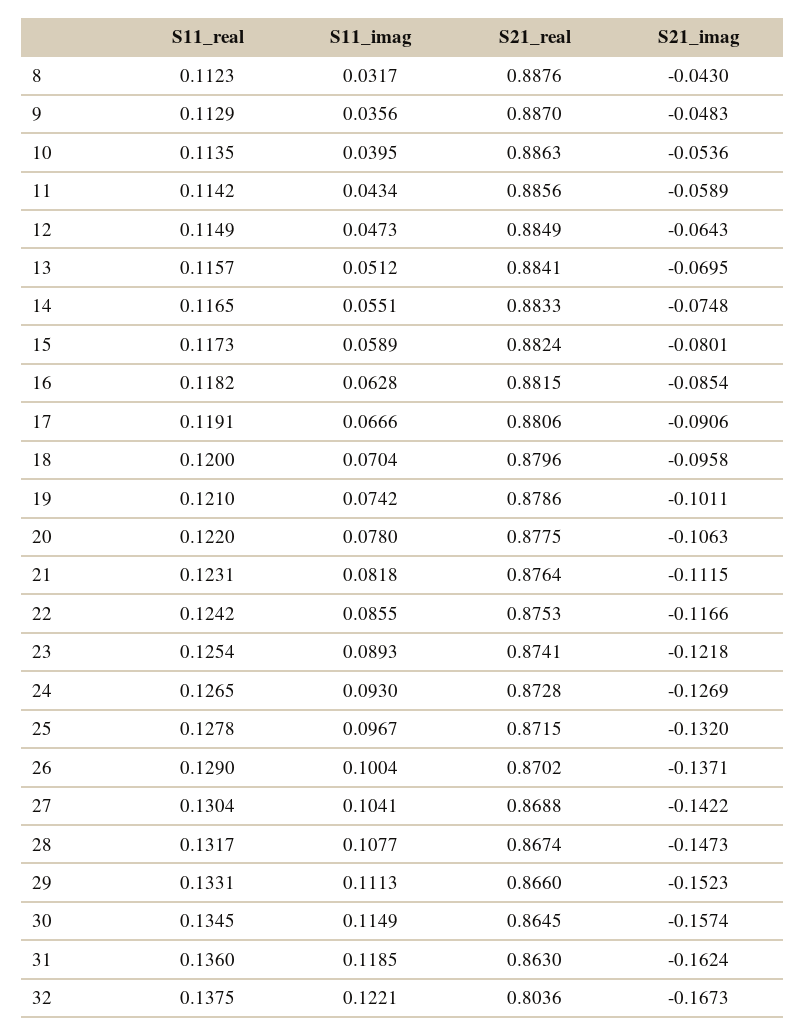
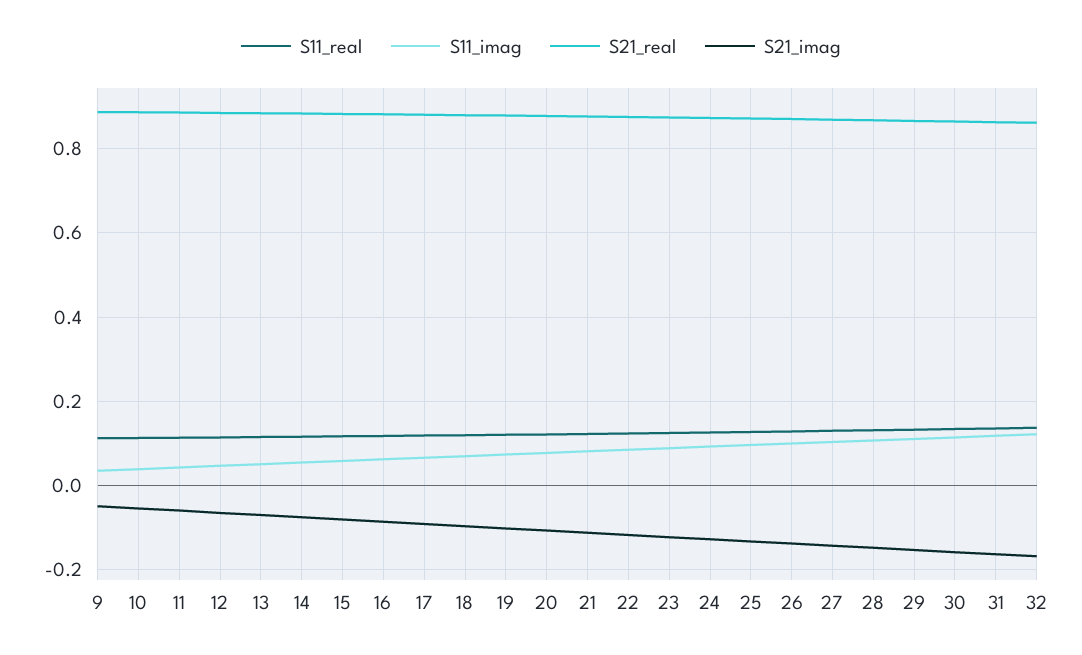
S11_real, 8: 0.1123 -> none
S11_imag, 8: 0.0317 -> none
S21_real, 8: 0.8876 -> none
S21_imag, 8: -0.043 -> none
S21_real, 32: 0.8036 -> 0.86

